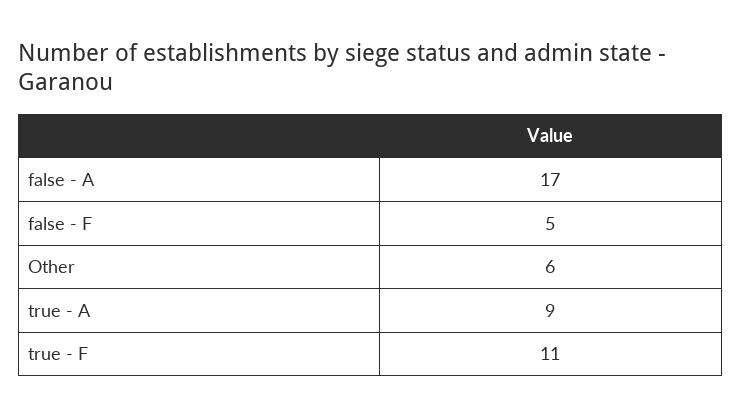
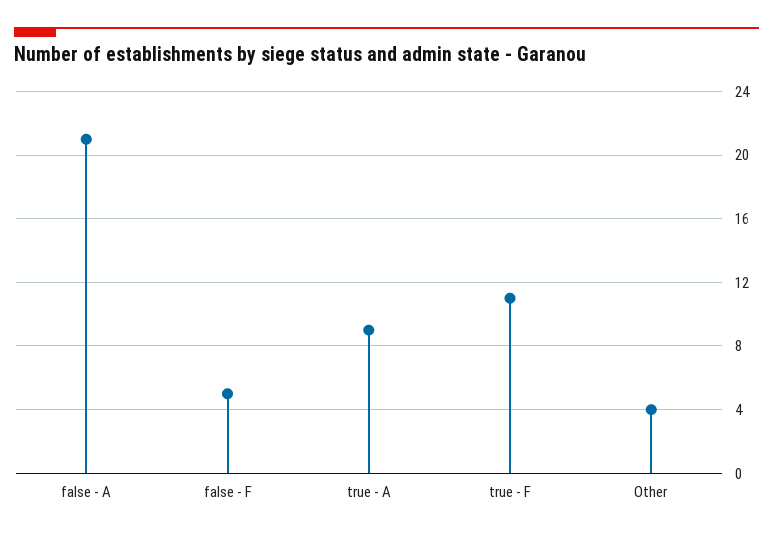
false - A: 17 -> 21
Other: 6 -> 4

